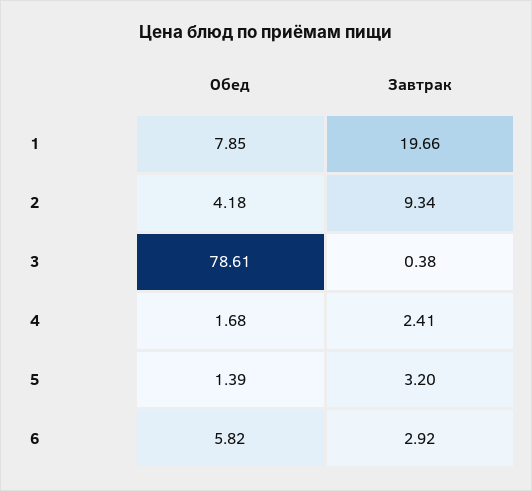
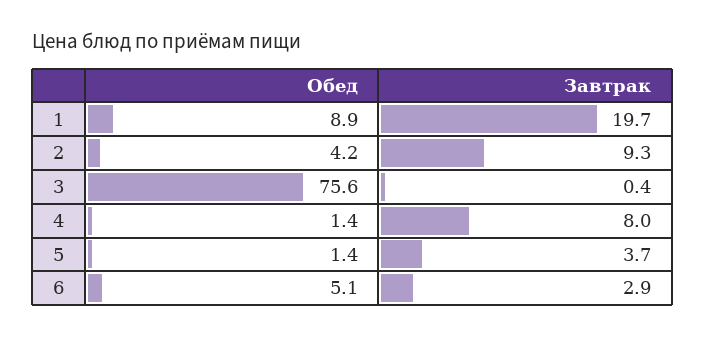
Обед, 1: 7.85 -> 8.9
Обед, 3: 78.61 -> 75.6
Обед, 4: 1.68 -> 1.4
Завтрак, 4: 2.41 -> 8
Завтрак, 5: 3.2 -> 3.7
Обед, 6: 5.82 -> 5.1

